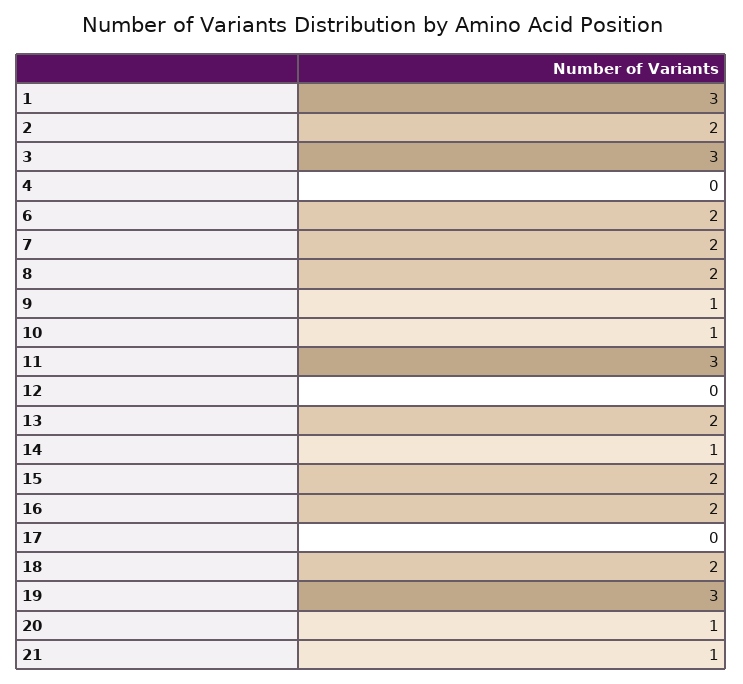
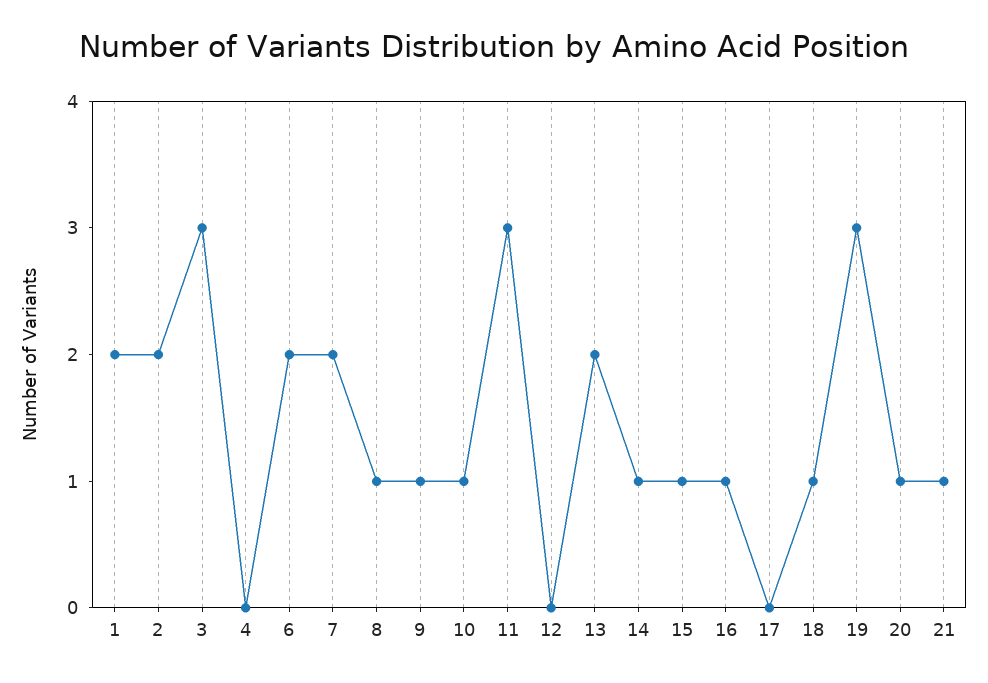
1: 3 -> 2
8: 2 -> 1
15: 2 -> 1
16: 2 -> 1
18: 2 -> 1

